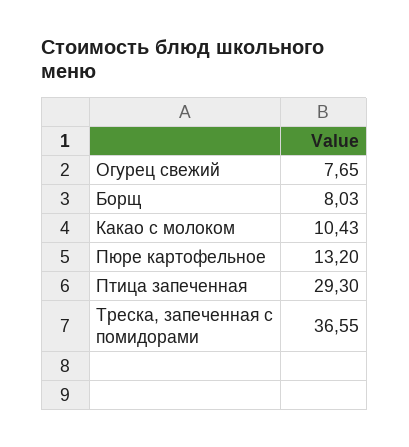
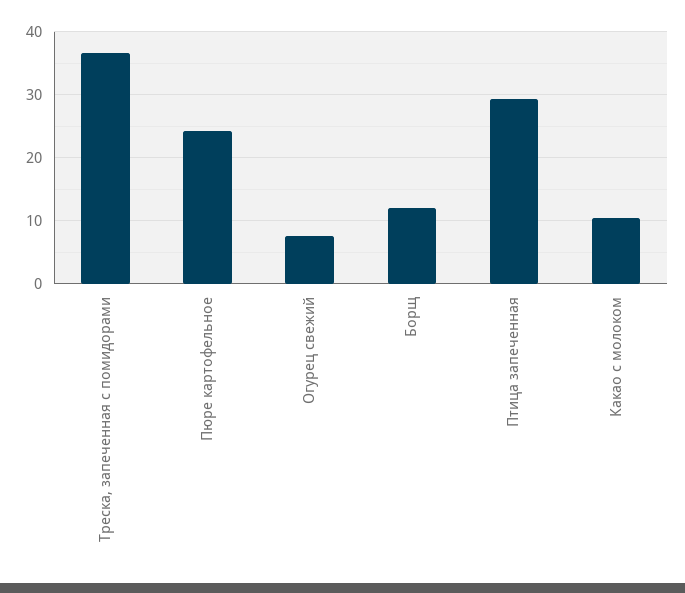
Борщ: 8.03 -> 12
Пюре картофельное: 13.2 -> 24

